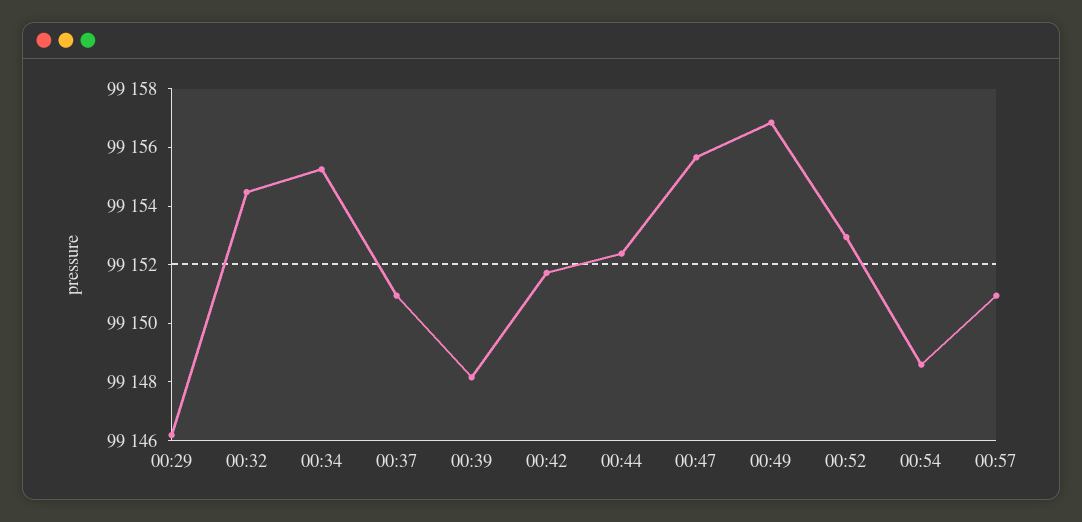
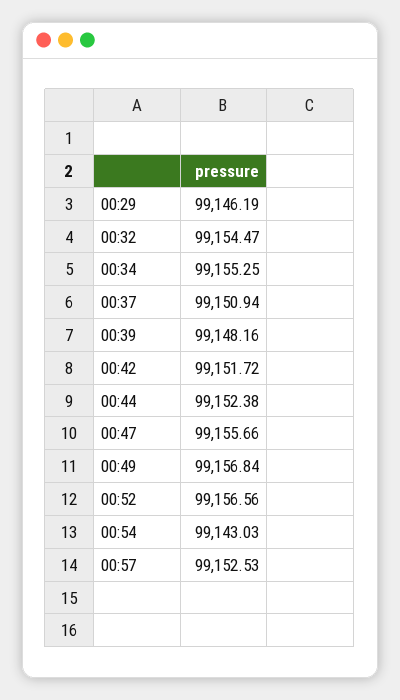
00:52: 99153 -> 99156.56
00:54: 99148.5 -> 99143.03
00:57: 99151 -> 99152.53

